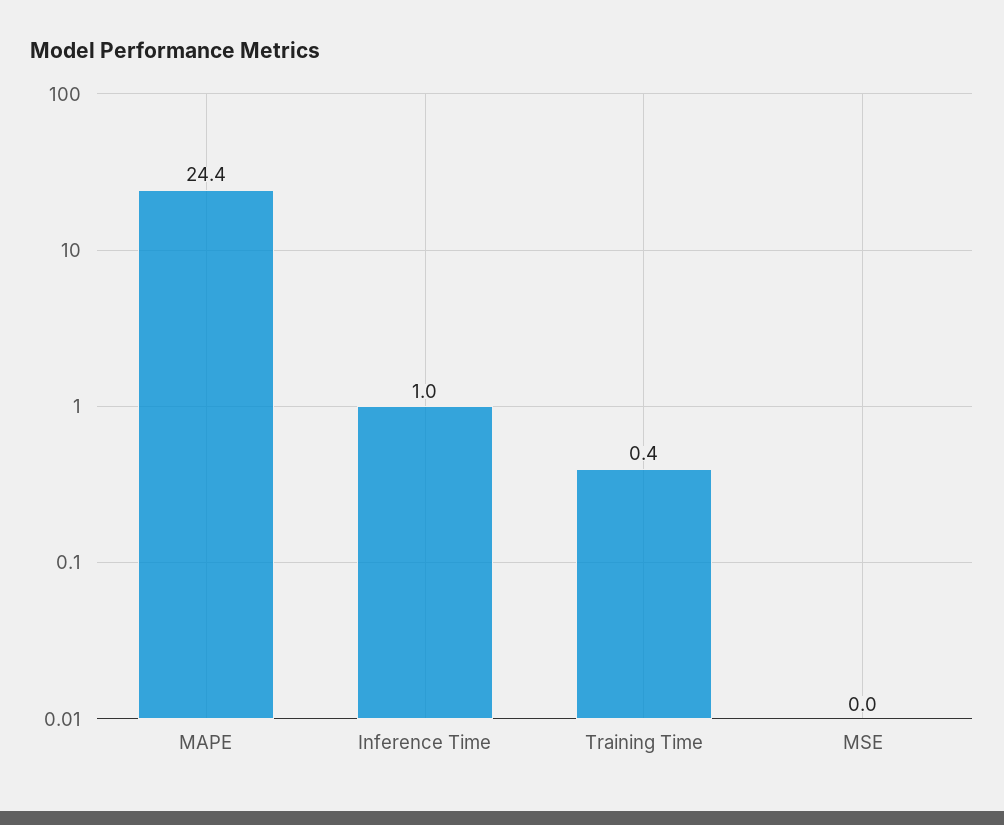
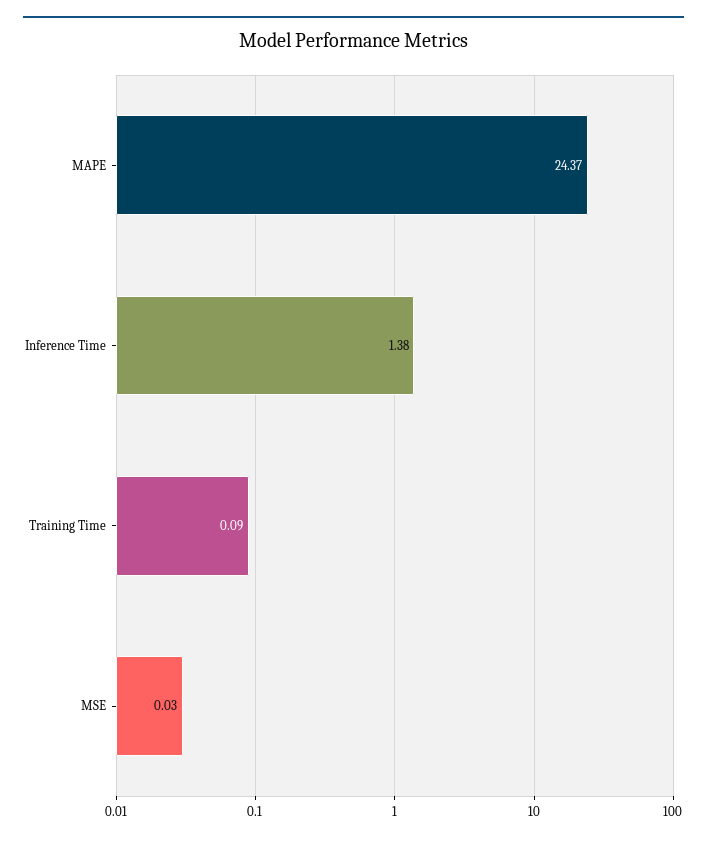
Inference Time: 1 -> 1.38
Training Time: 0.4 -> 0.09

